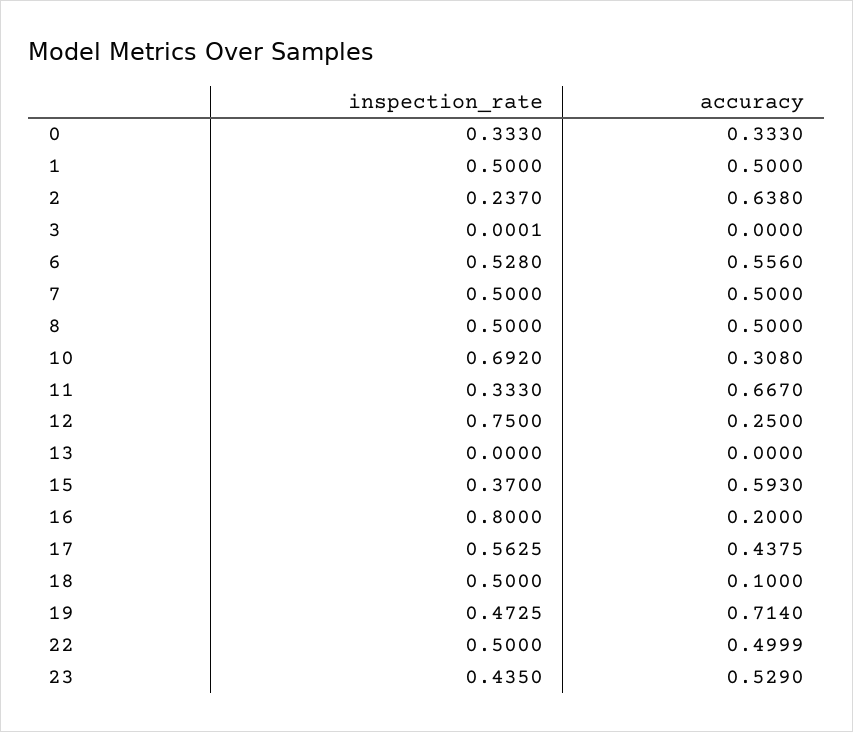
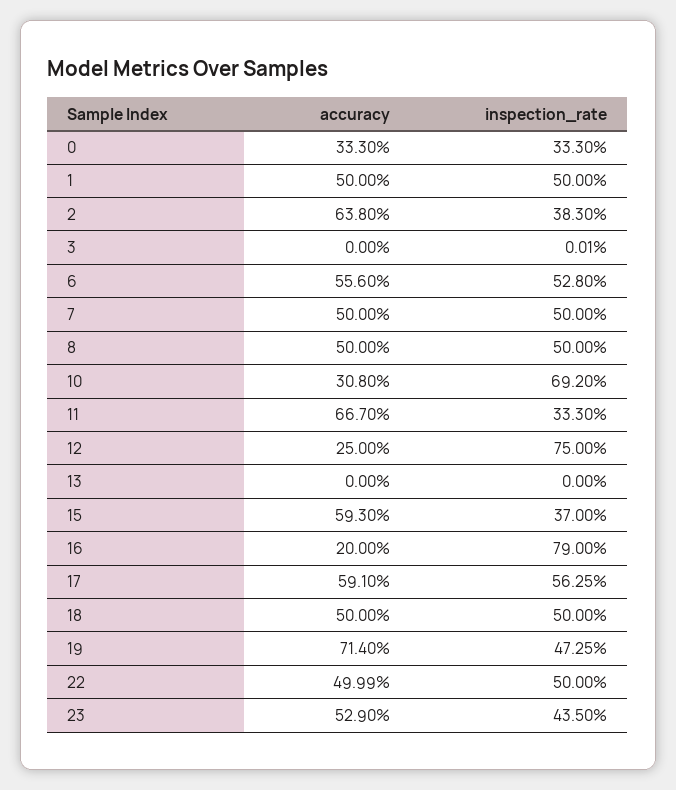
inspection_rate, 2: 0.237 -> 0.383
inspection_rate, 16: 0.8 -> 0.79
accuracy, 17: 0.4375 -> 0.591
accuracy, 18: 0.1 -> 0.5

